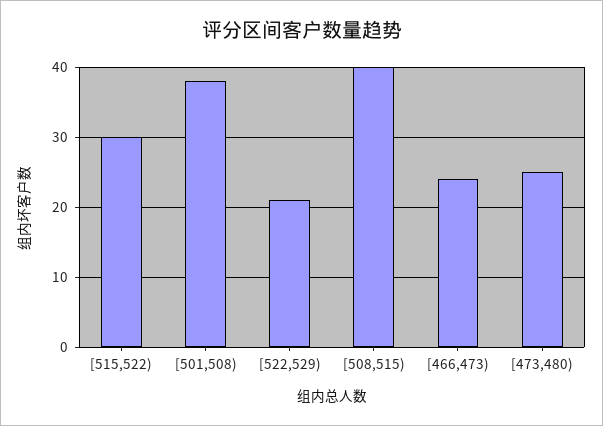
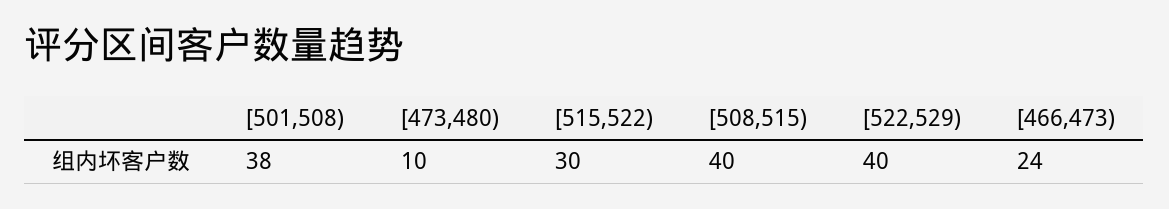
[522,529): 21 -> 40
[473,480): 25 -> 10

